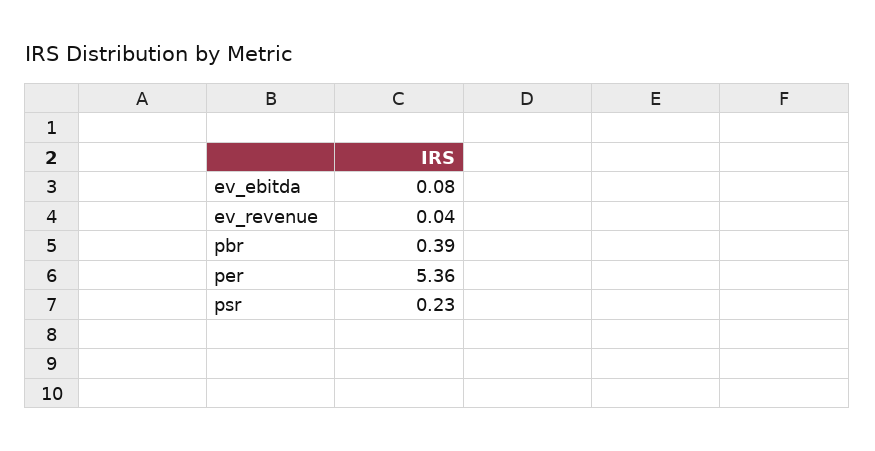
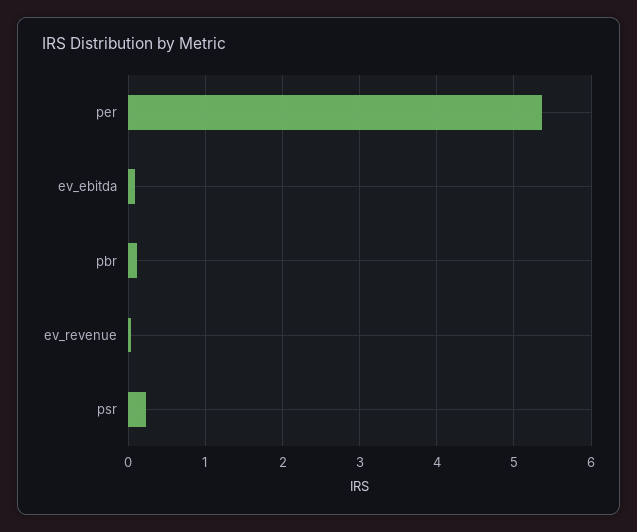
pbr: 0.39 -> 0.1

